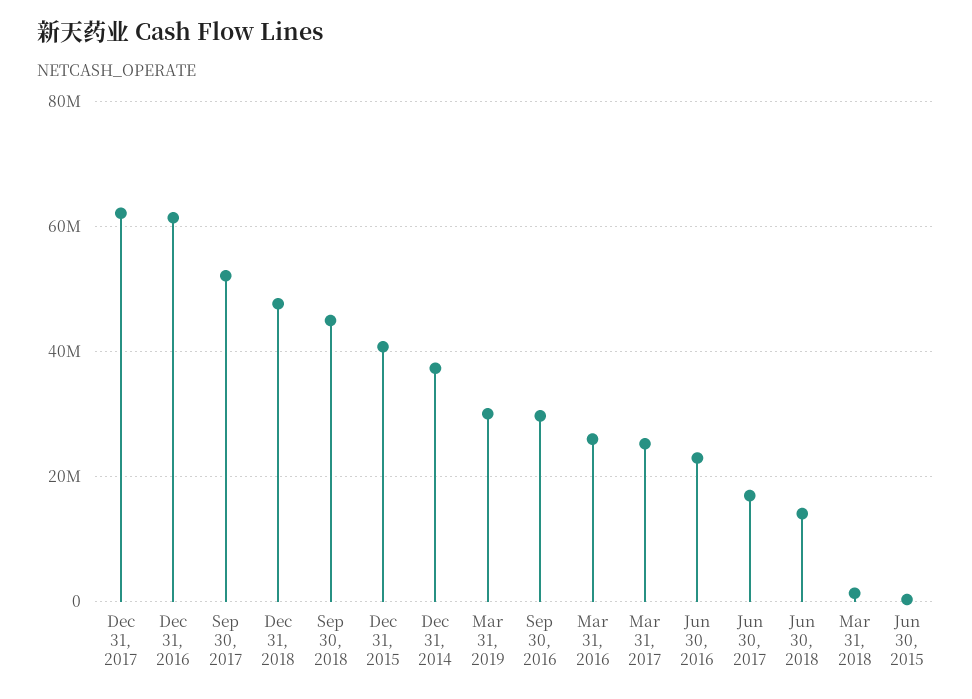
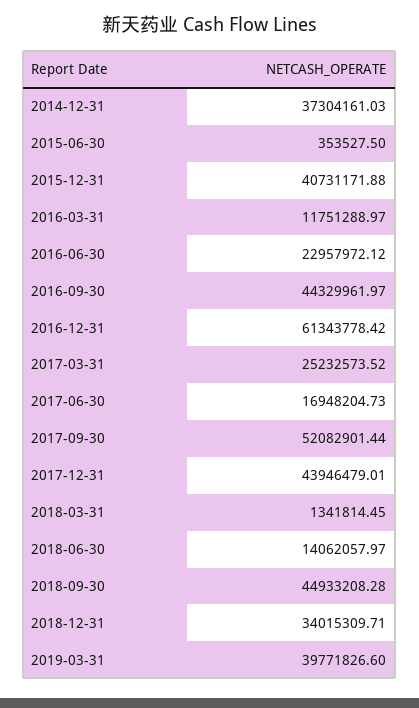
Dec 31, 2017: 62000000 -> 43946479.01
Dec 31, 2018: 48000000 -> 34015309.71
Mar 31, 2019: 30000000 -> 39771826.6
Sep 30, 2016: 30000000 -> 44329961.97
Mar 31, 2016: 26000000 -> 11751288.97

